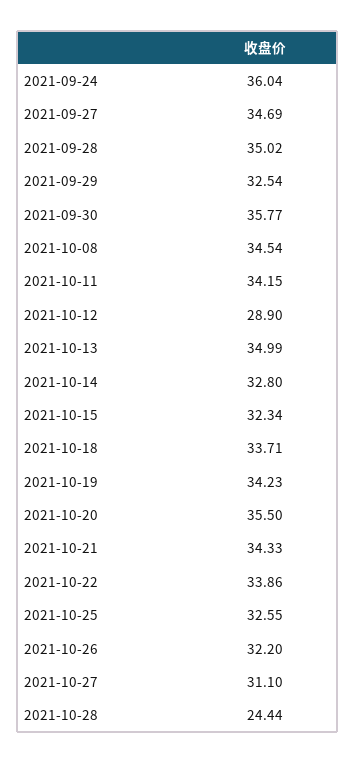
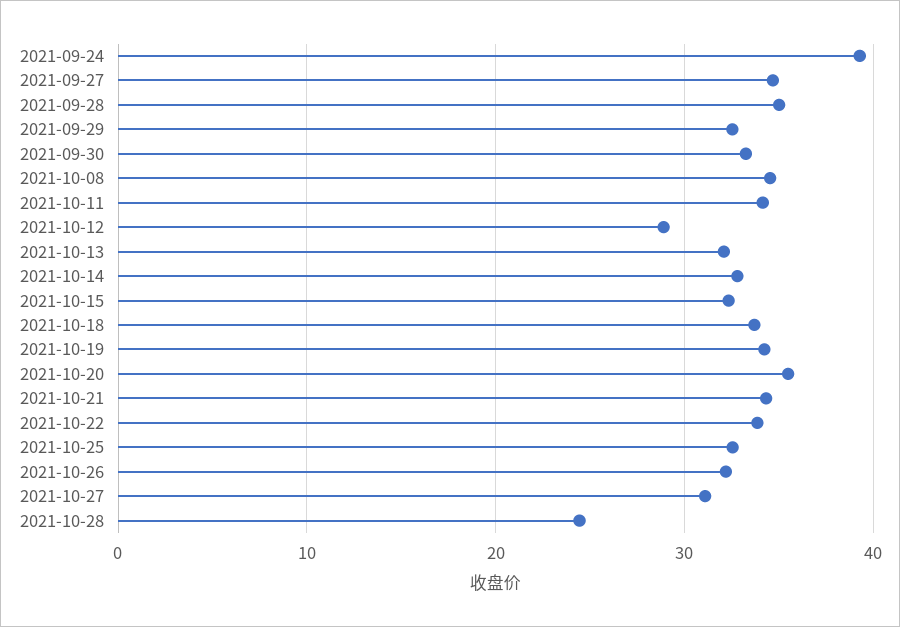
2021-09-24: 36.04 -> 39
2021-09-30: 35.77 -> 33
2021-10-13: 34.99 -> 32

